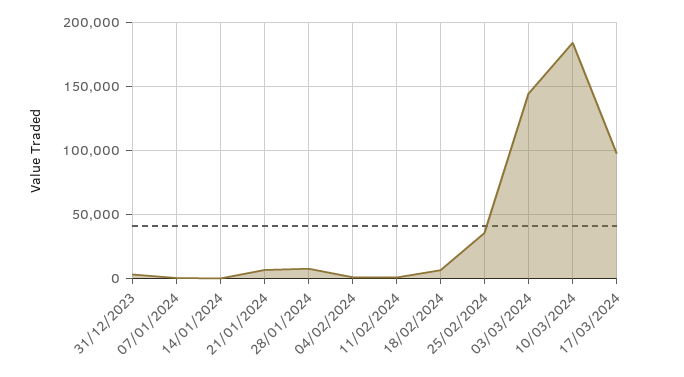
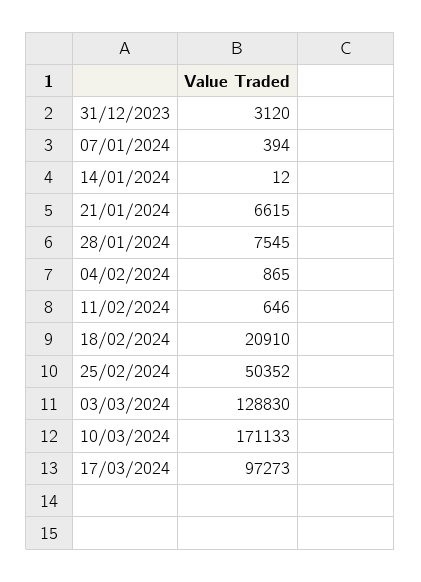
18/02/2024: 5000 -> 20910
25/02/2024: 35000 -> 50352
03/03/2024: 145000 -> 128830
10/03/2024: 185000 -> 171133

